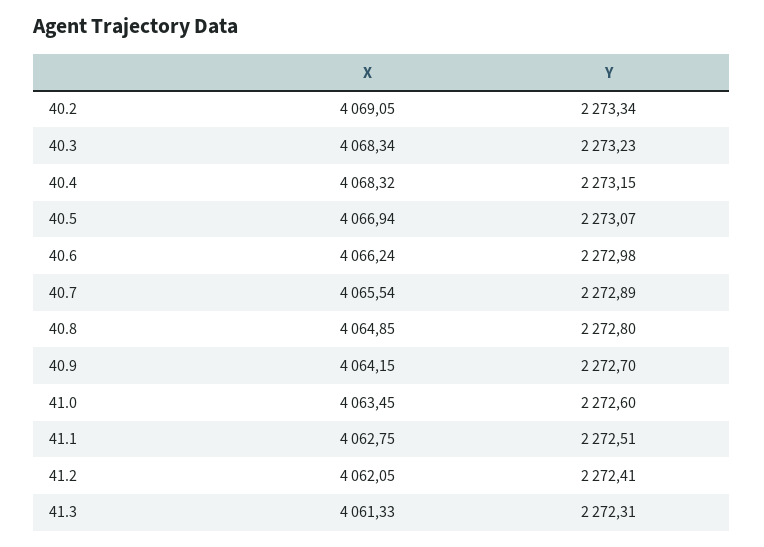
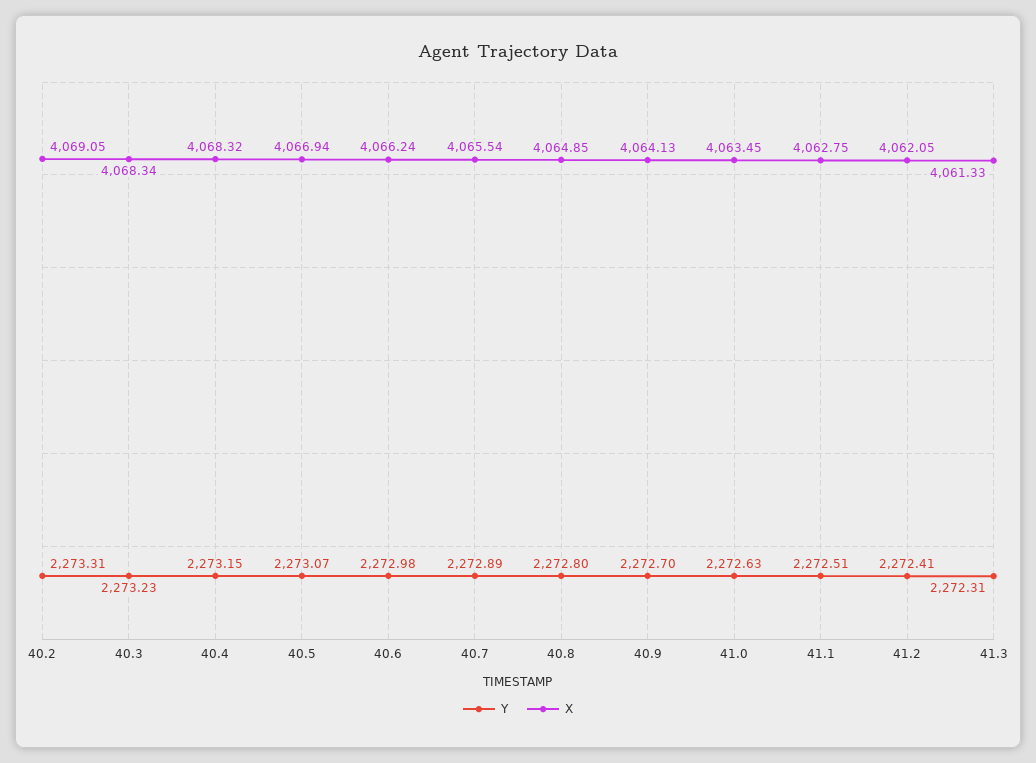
Y, 40.2: 2273.34 -> 2273.31
X, 40.9: 4064.15 -> 4064.13
Y, 41.0: 2272.6 -> 2272.63

